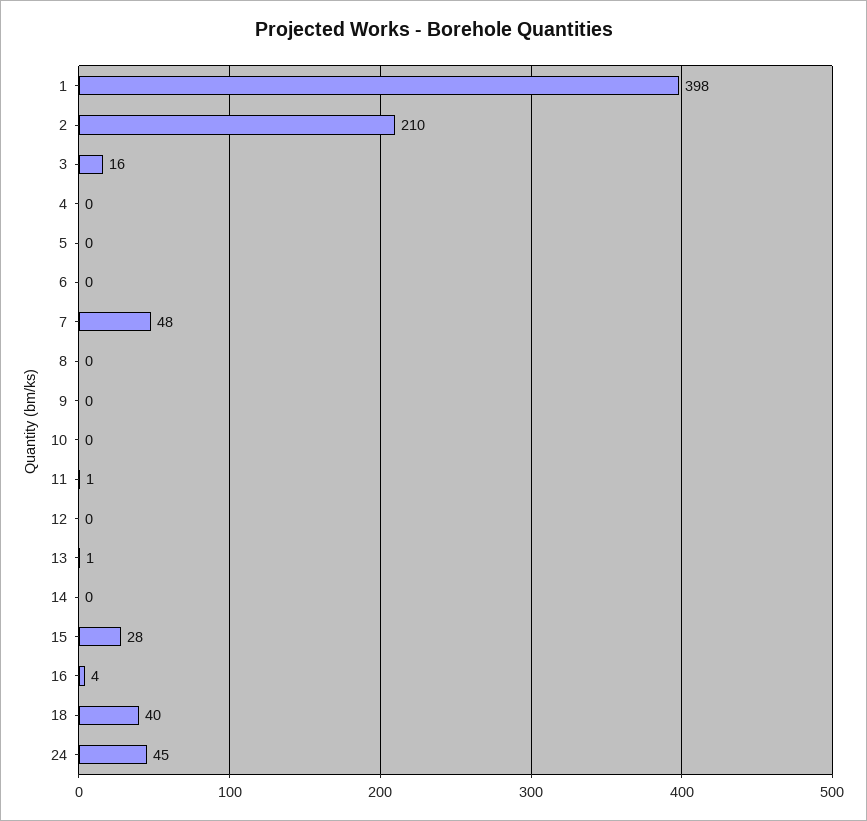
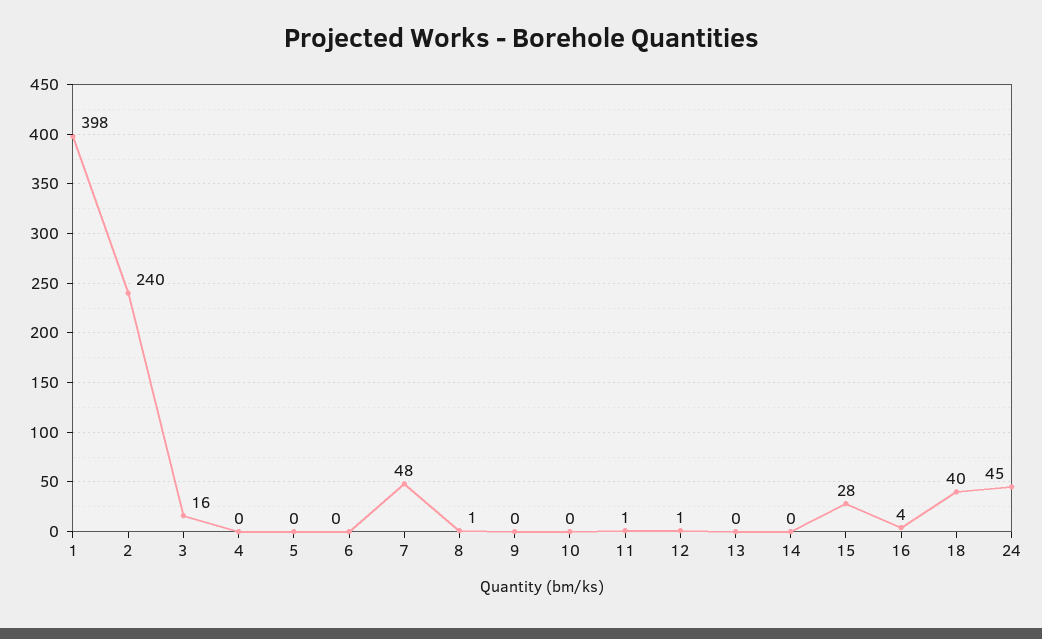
2: 210 -> 240
8: 0 -> 1
12: 0 -> 1
13: 1 -> 0

